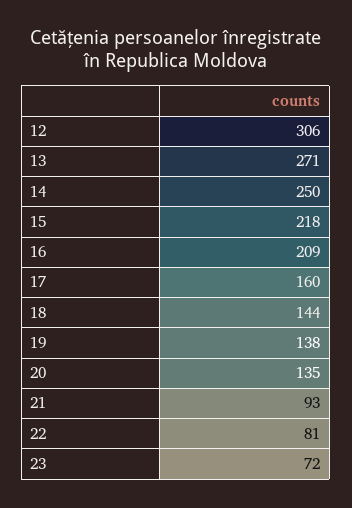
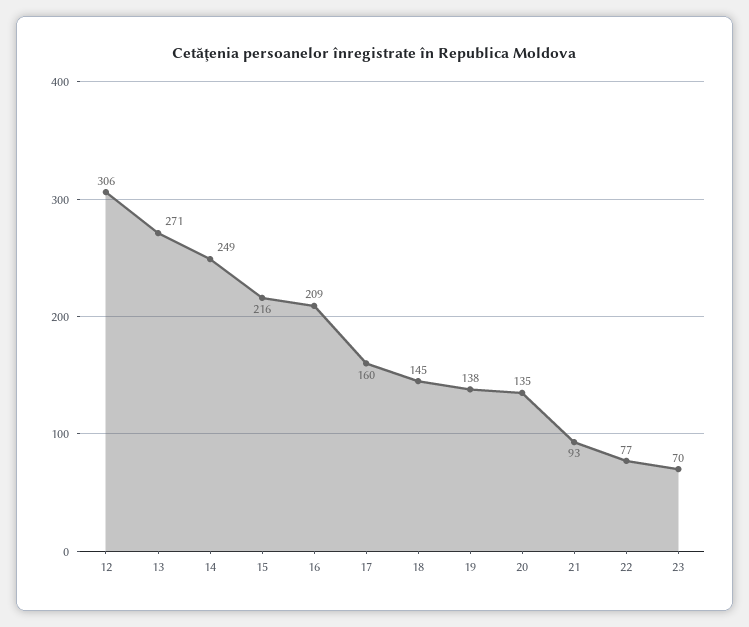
14: 250 -> 249
15: 218 -> 216
18: 144 -> 145
22: 81 -> 77
23: 72 -> 70

